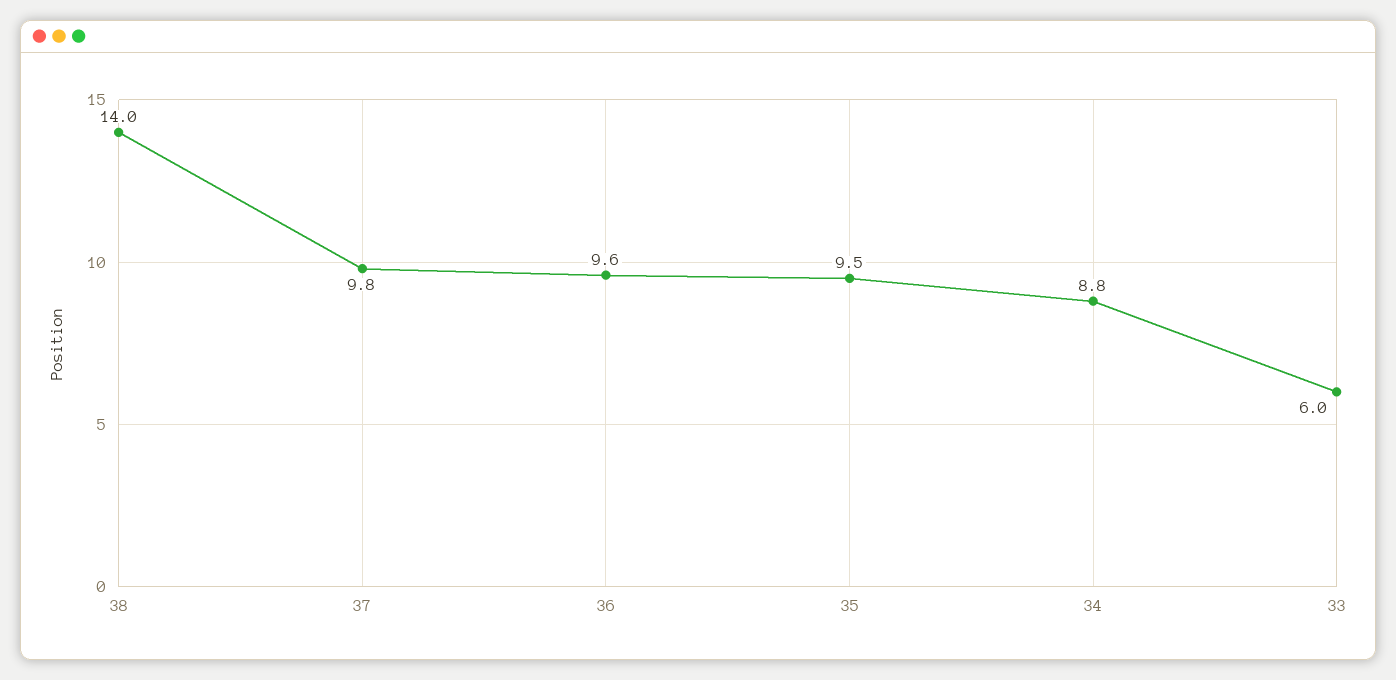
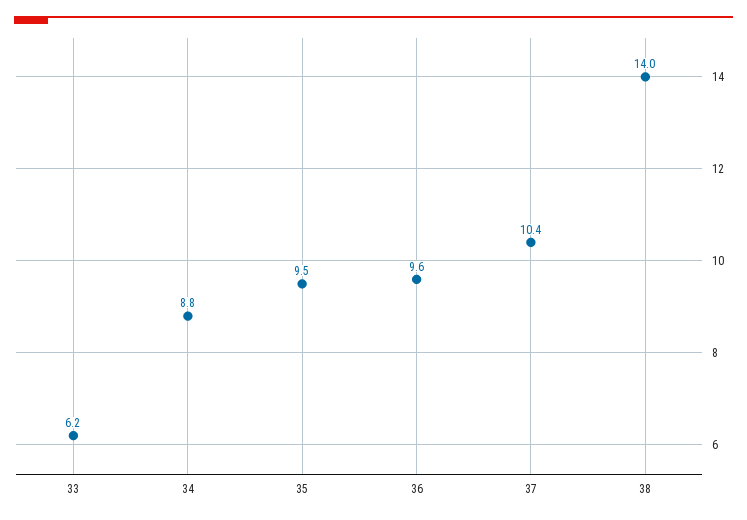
37: 9.8 -> 10.4
33: 6 -> 6.2

